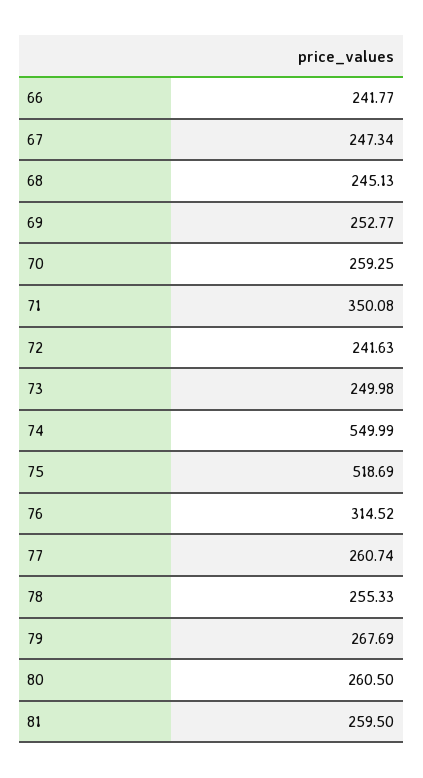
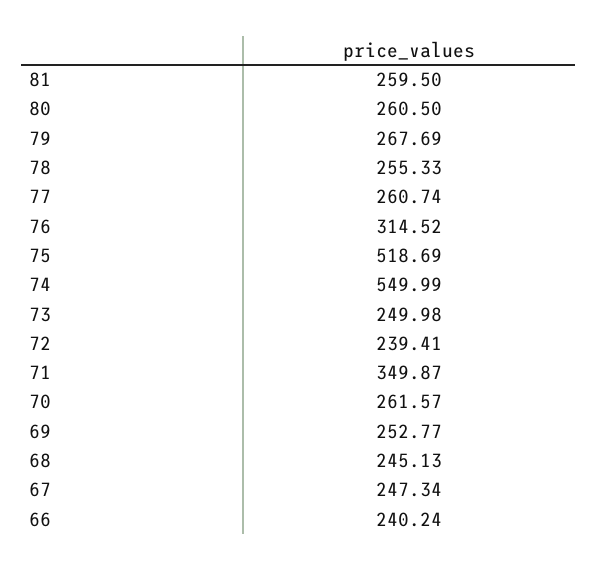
66: 241.77 -> 240.24
70: 259.25 -> 261.57
71: 350.08 -> 349.87
72: 241.63 -> 239.41

